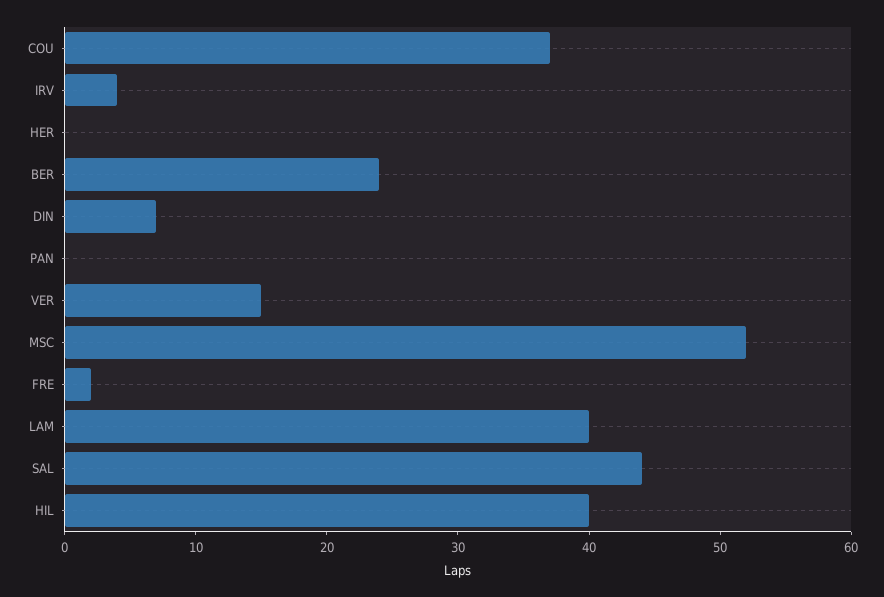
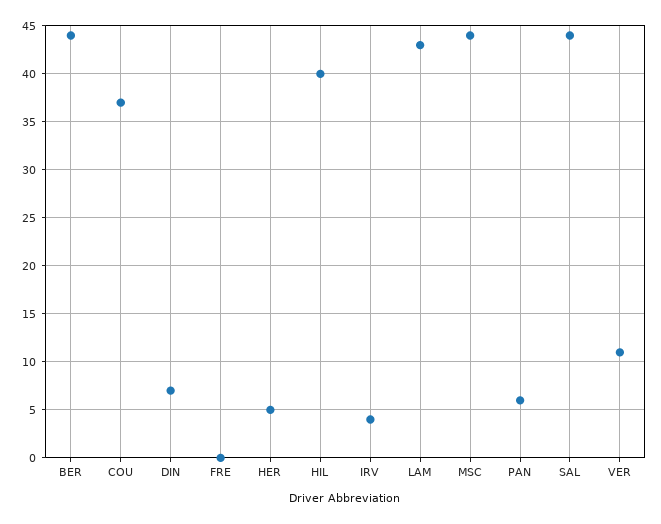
HER: 0 -> 5
BER: 24 -> 44
PAN: 0 -> 6
VER: 15 -> 11
MSC: 52 -> 44
FRE: 2 -> 0
LAM: 40 -> 43

